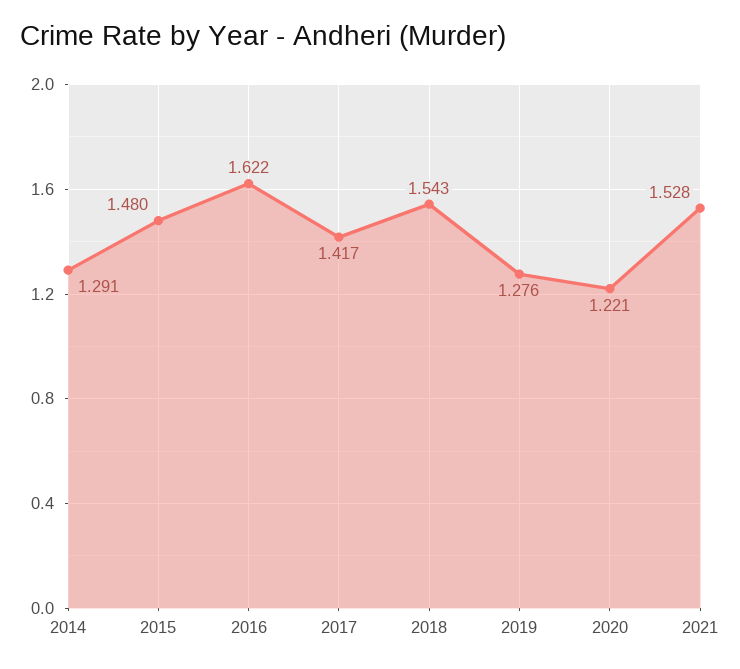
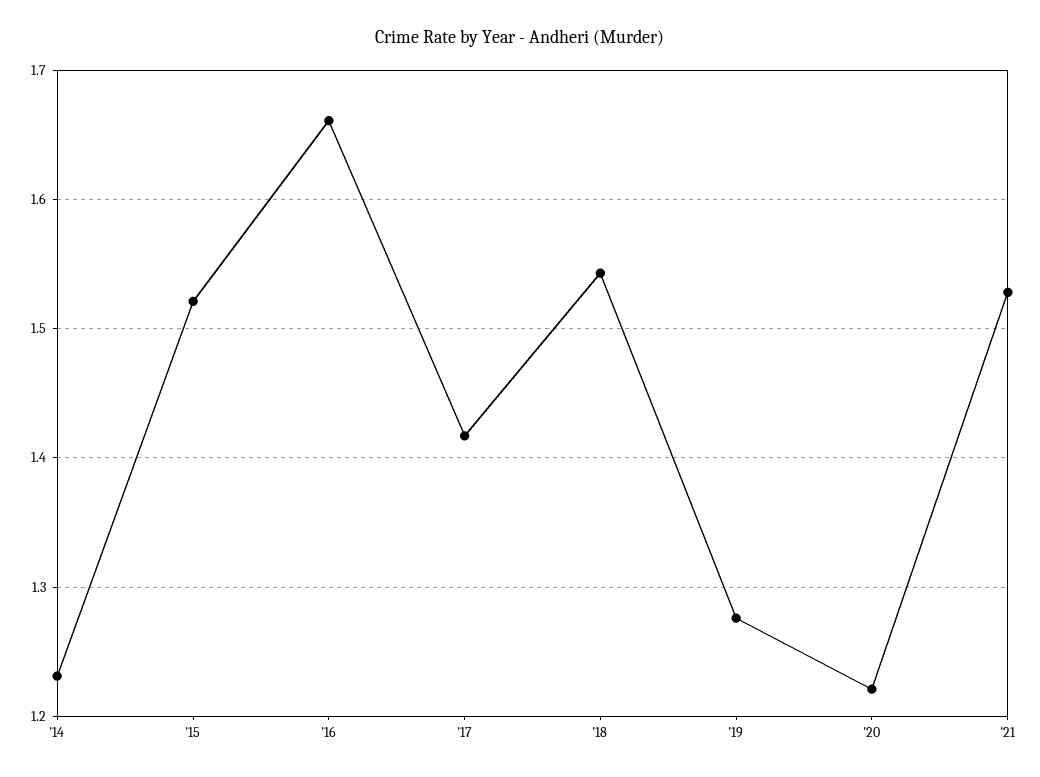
2014: 1.291 -> 1.23
2015: 1.48 -> 1.52
2016: 1.622 -> 1.66

